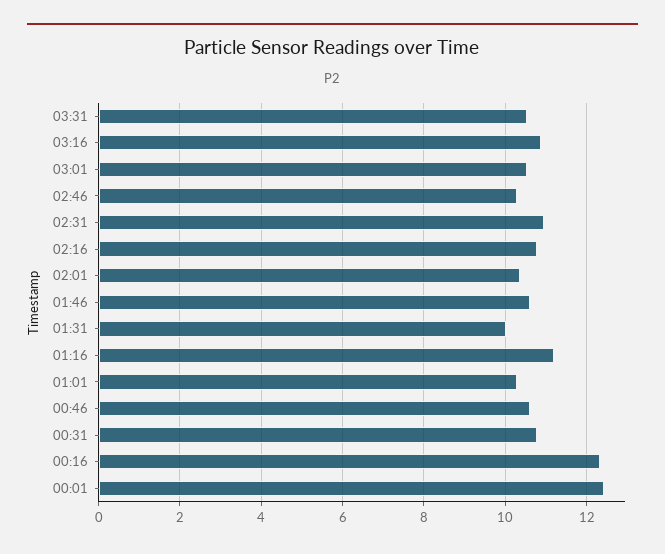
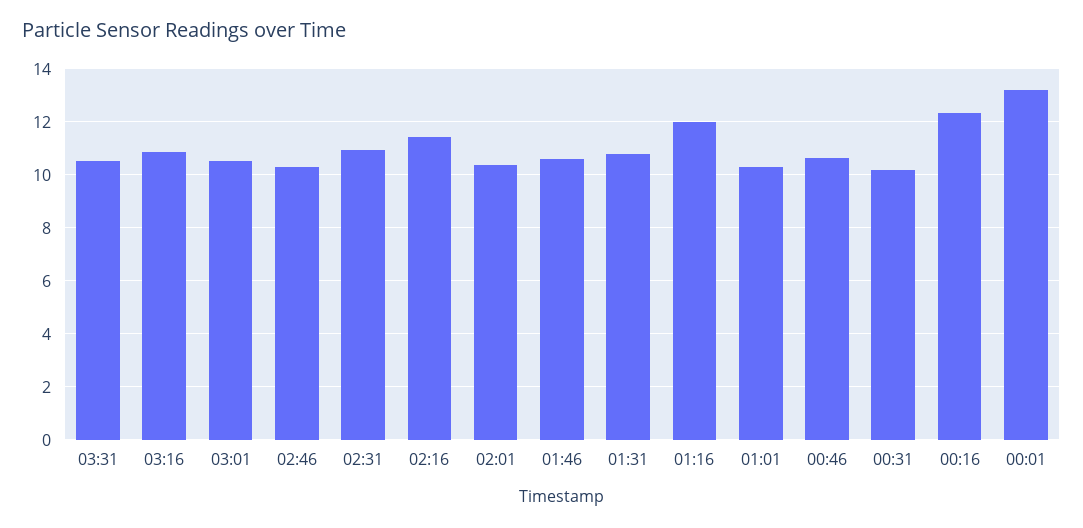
02:16: 10.8 -> 11.5
01:31: 10 -> 10.75
01:16: 11.2 -> 12
00:31: 10.8 -> 10.25
00:01: 12.4 -> 13.25

